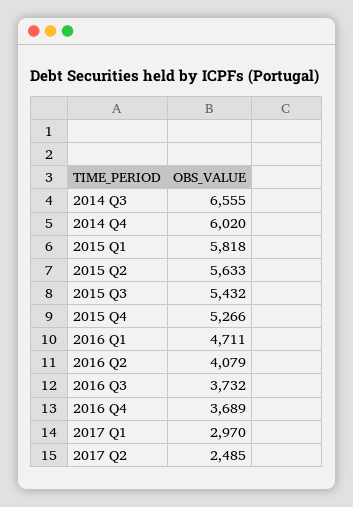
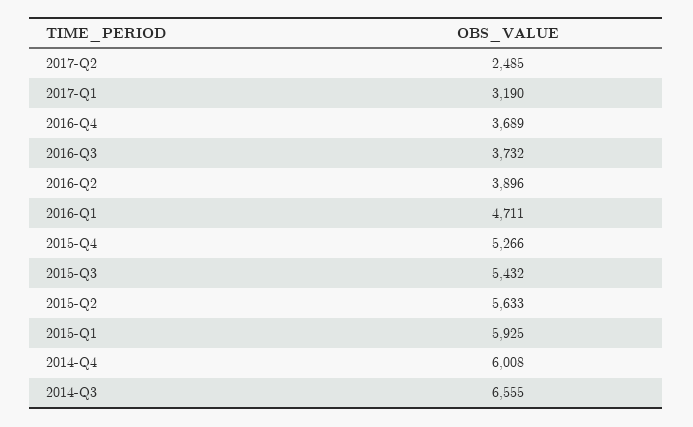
2014 Q4: 6020 -> 6008
2015 Q1: 5818 -> 5925
2016 Q2: 4079 -> 3896
2017 Q1: 2970 -> 3190

